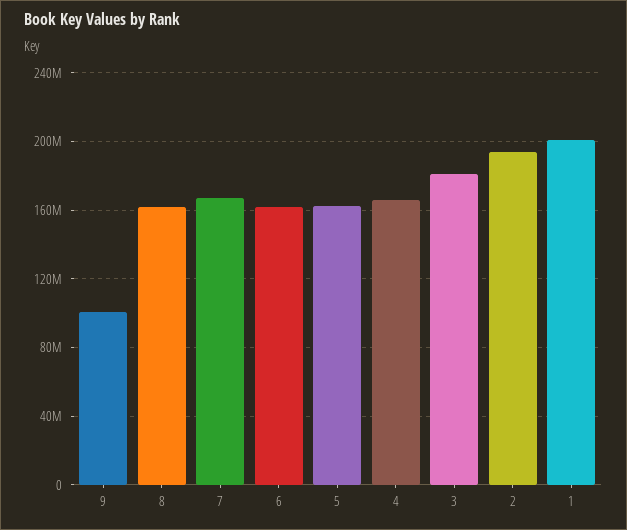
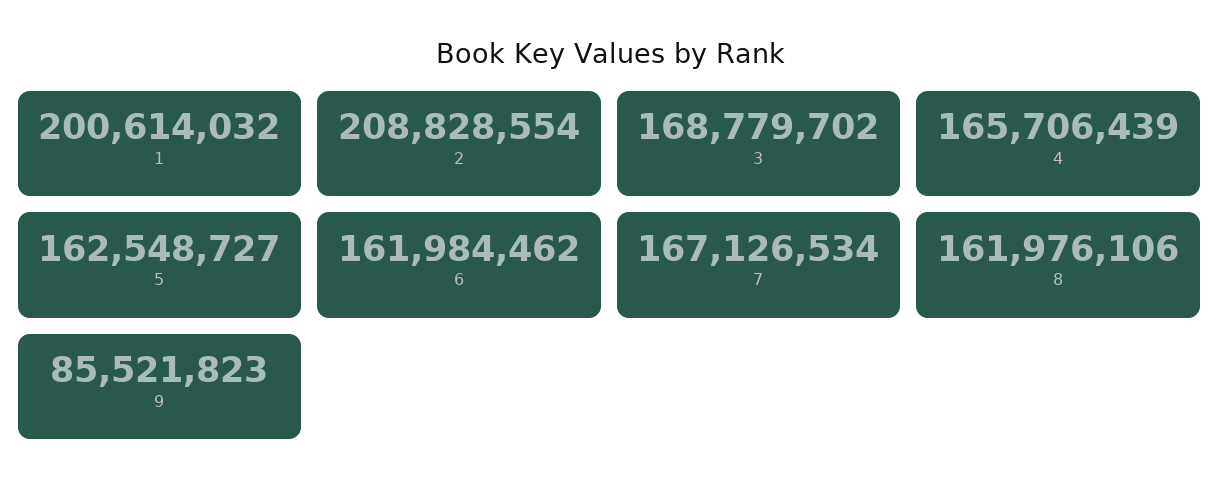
9: 100000000 -> 85521823
3: 180000000 -> 168779702
2: 195000000 -> 208828554

